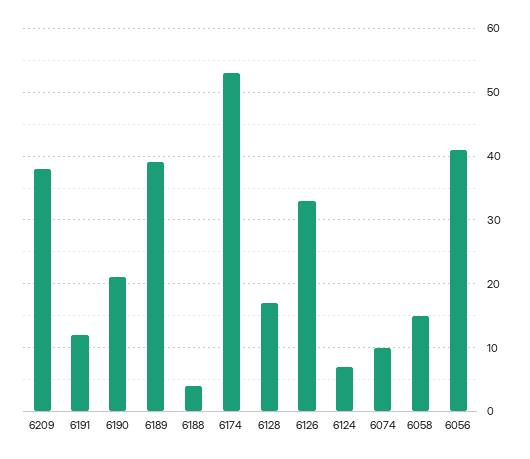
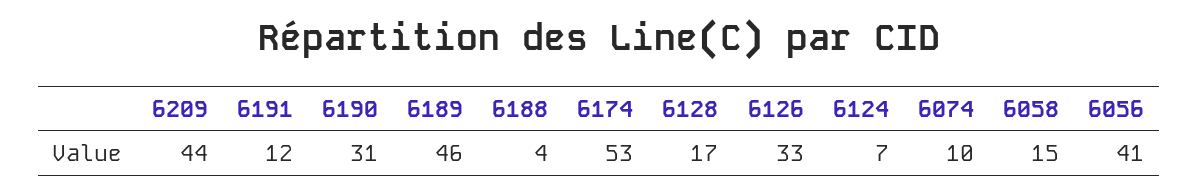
6209: 38 -> 44
6190: 21 -> 31
6189: 39 -> 46

